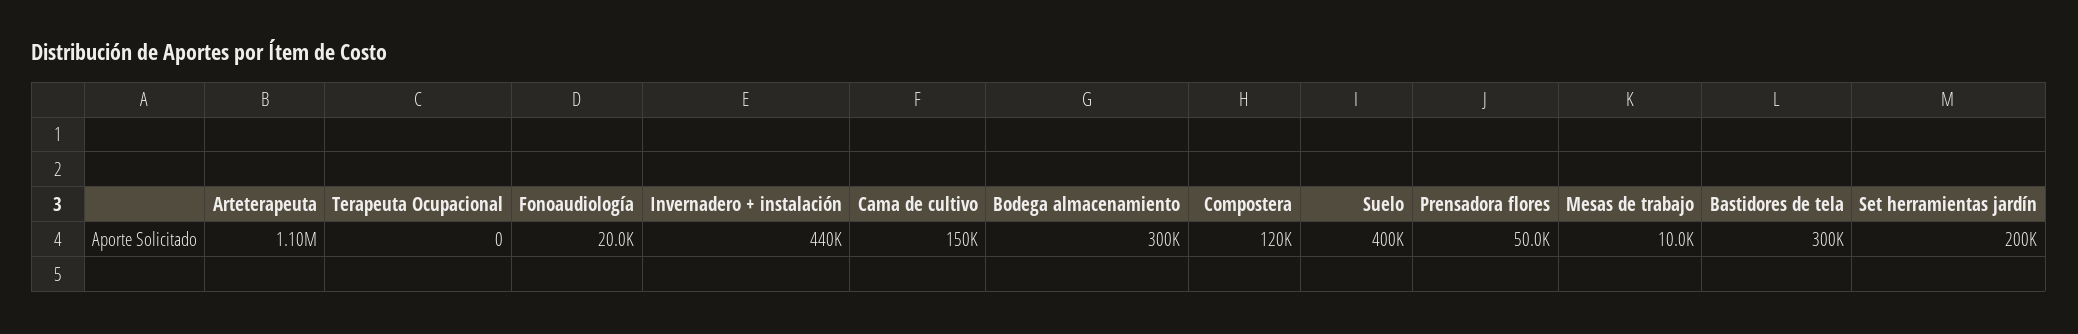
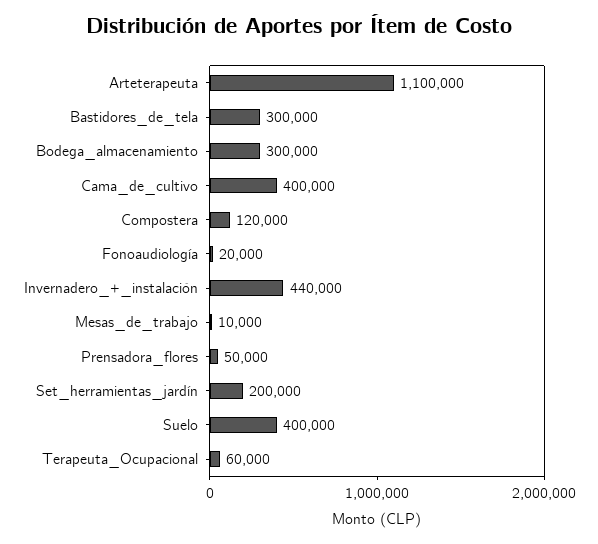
Terapeuta Ocupacional: 0 -> 60000
Cama de cultivo: 150000 -> 400000

